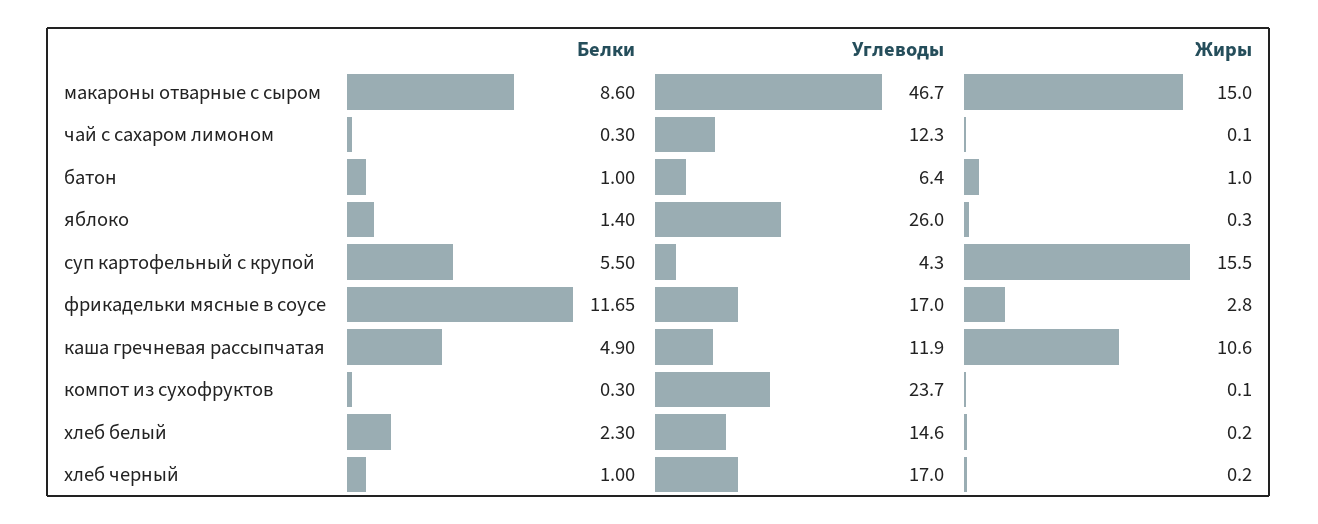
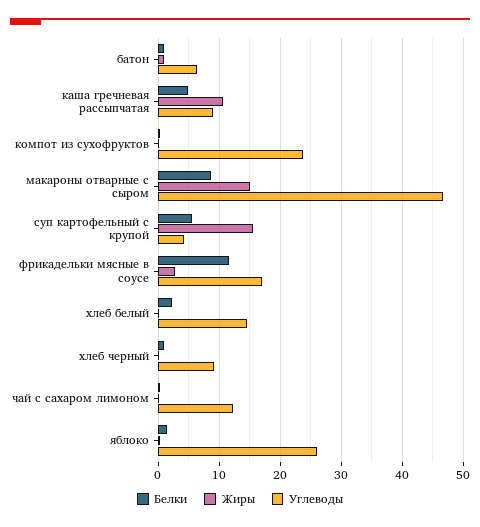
Углеводы, каша гречневая рассыпчатая: 11.9 -> 9
Углеводы, хлеб черный: 17 -> 9

